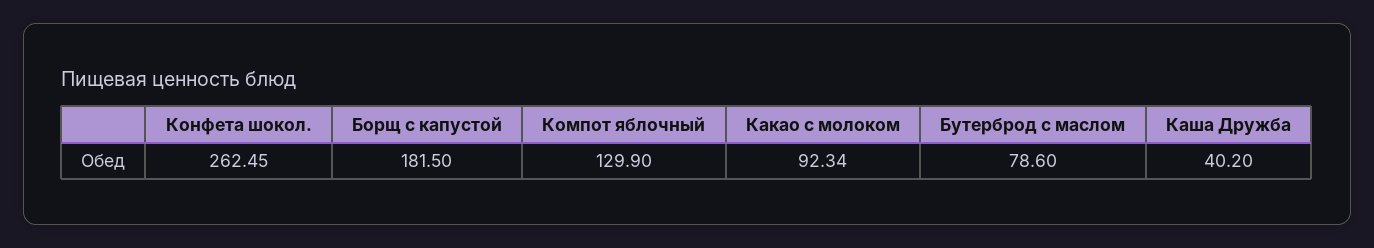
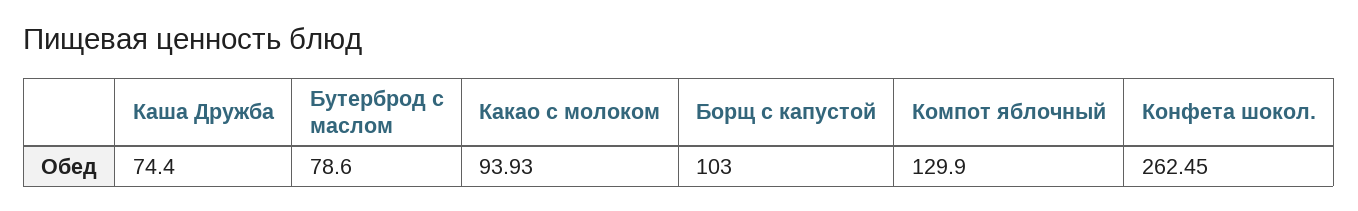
Борщ с капустой: 181.5 -> 103
Какао с молоком: 92.34 -> 93.93
Каша Дружба: 40.2 -> 74.4

